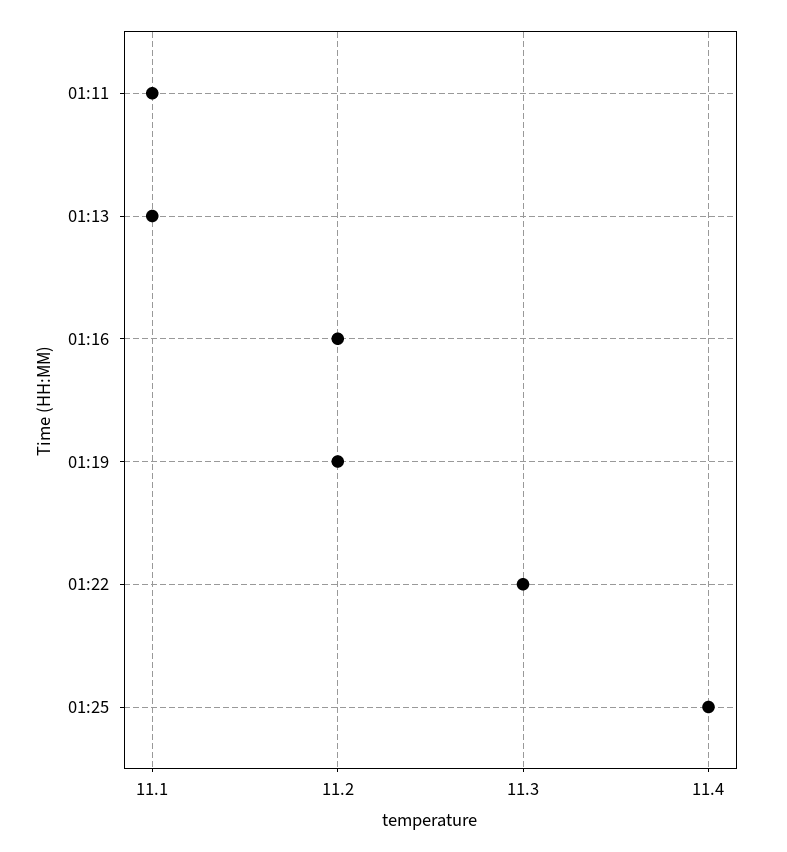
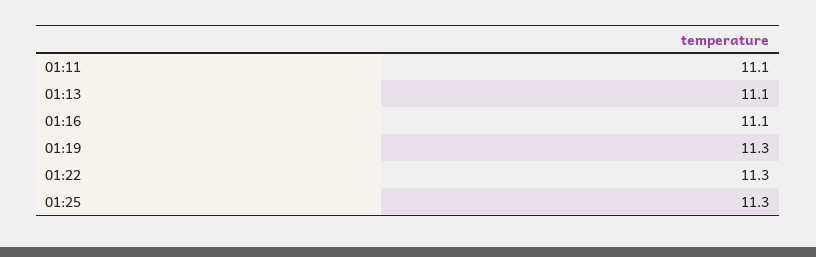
01:16: 11.2 -> 11.1
01:19: 11.2 -> 11.3
01:25: 11.4 -> 11.3

